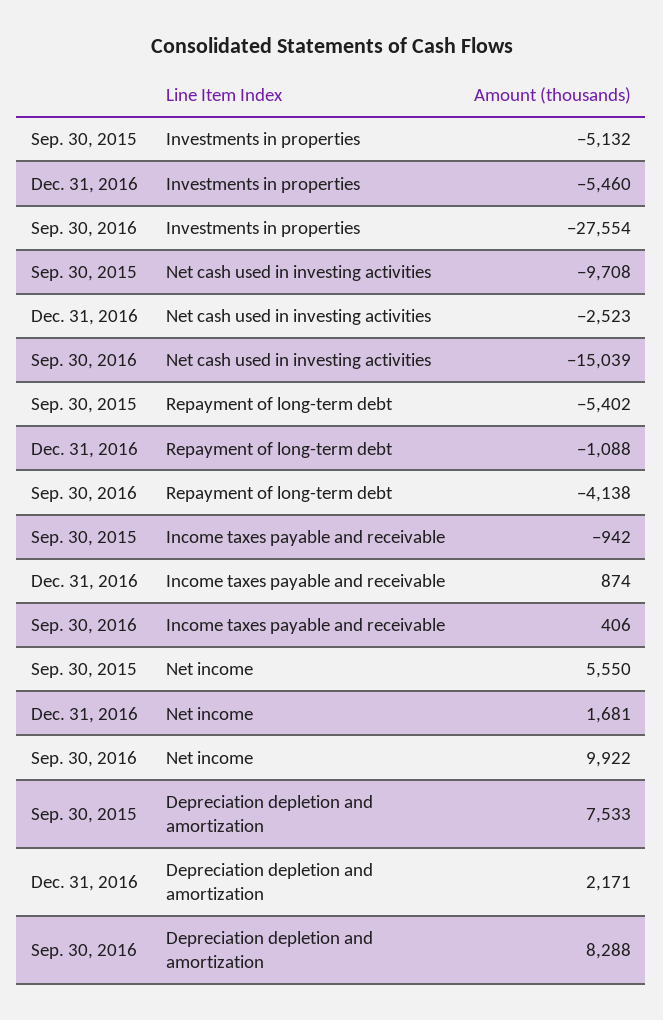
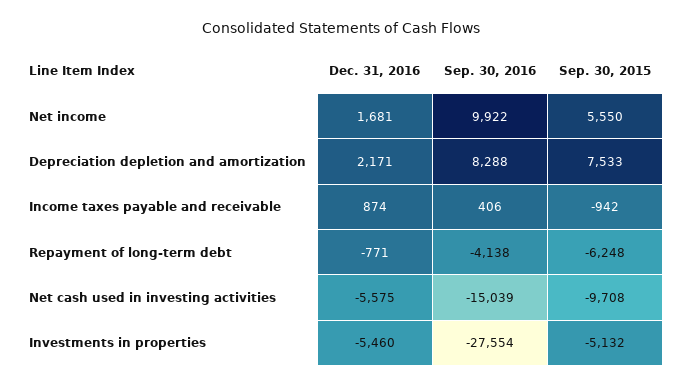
Dec. 31, 2016, Net cash used in investing activities: -2523 -> -5575
Sep. 30, 2015, Repayment of long-term debt: -5402 -> -6248
Dec. 31, 2016, Repayment of long-term debt: -1088 -> -771

